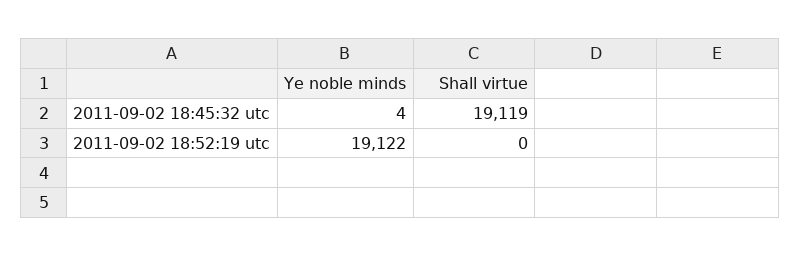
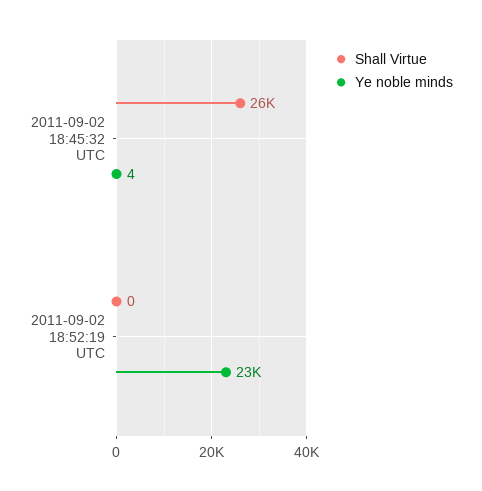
Shall virtue, 2011-09-02 18:45:32 utc: 19119 -> 26000
Ye noble minds, 2011-09-02 18:52:19 utc: 19122 -> 23000

